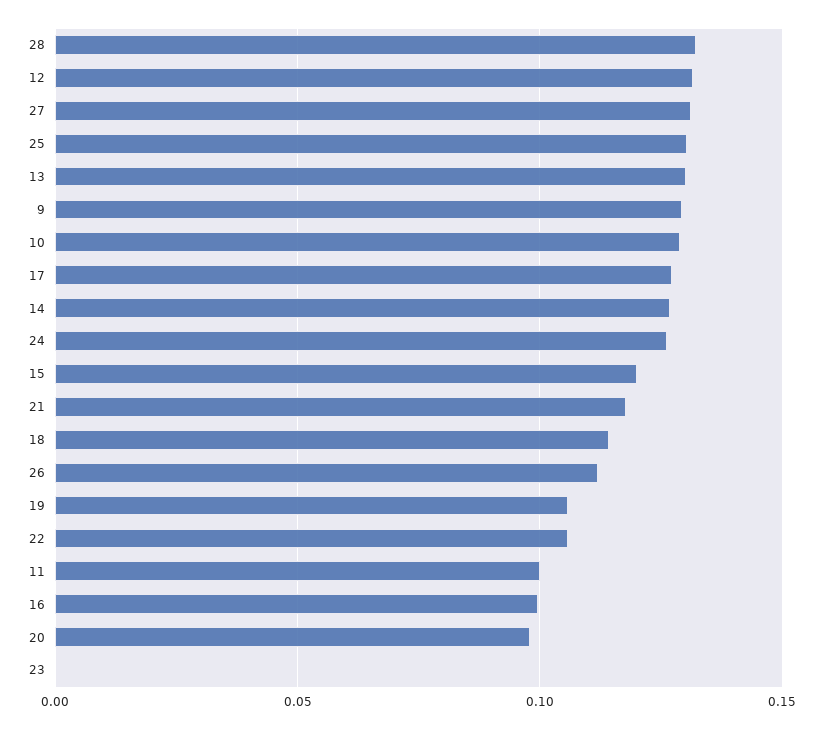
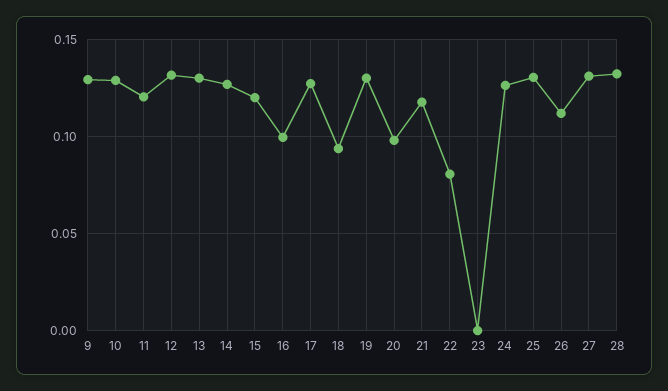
18: 0.115 -> 0.095
19: 0.105 -> 0.13
22: 0.105 -> 0.08
11: 0.1 -> 0.12

